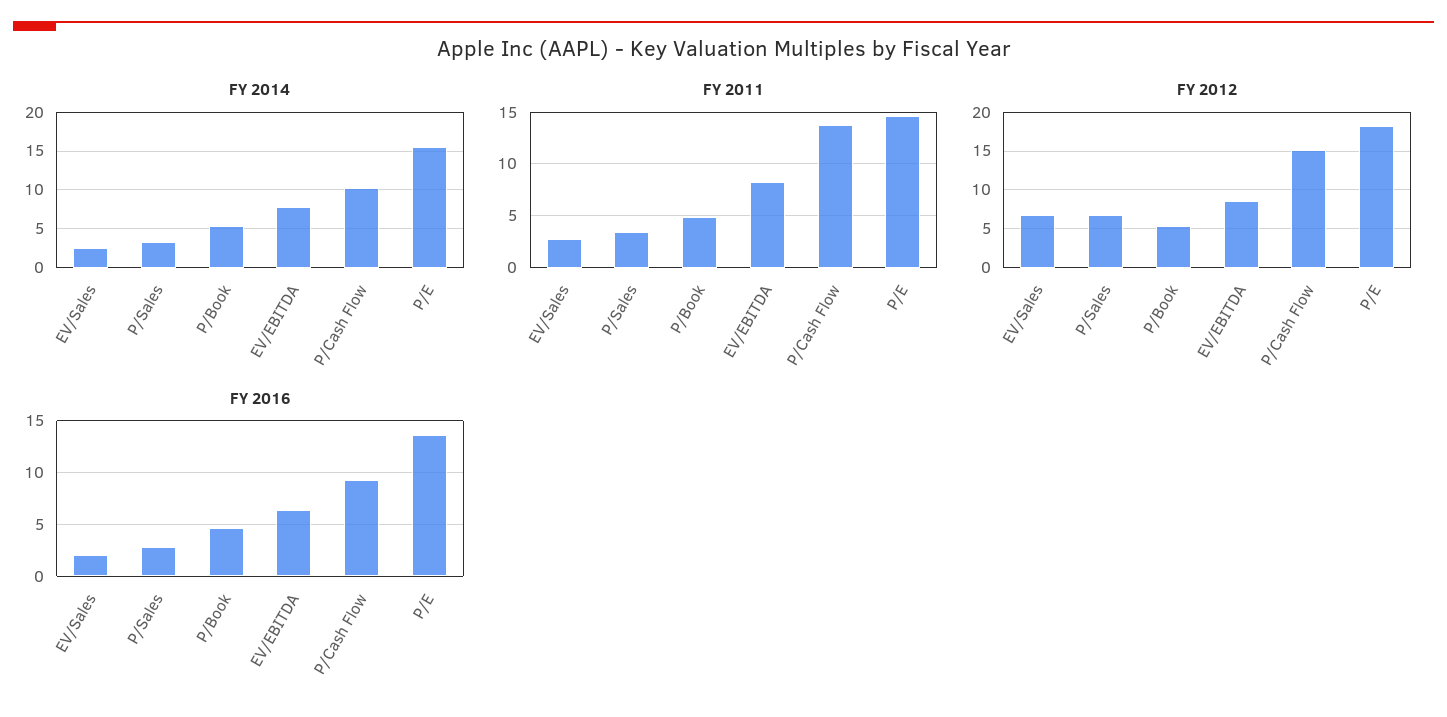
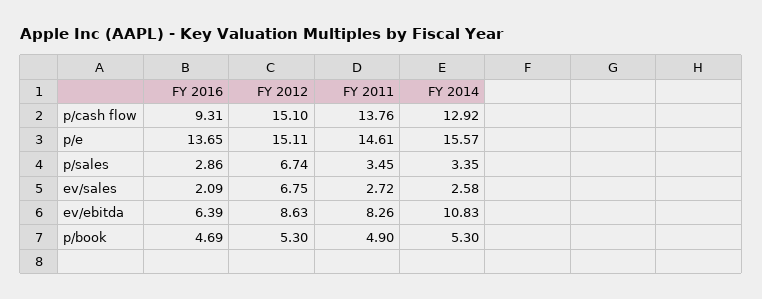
FY 2014, EV/EBITDA: 8 -> 10.83
FY 2014, P/Cash Flow: 10 -> 12.92
FY 2012, P/E: 18 -> 15.11

